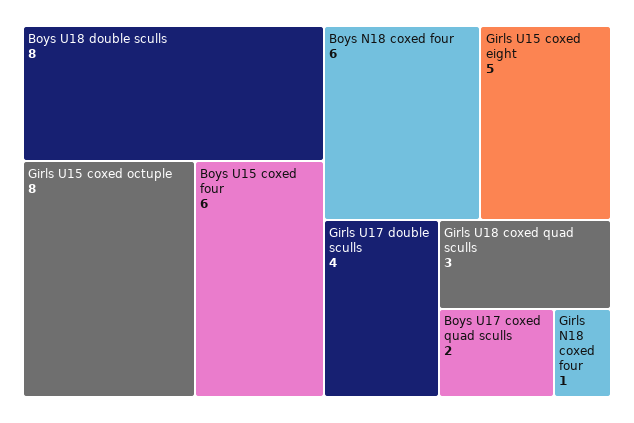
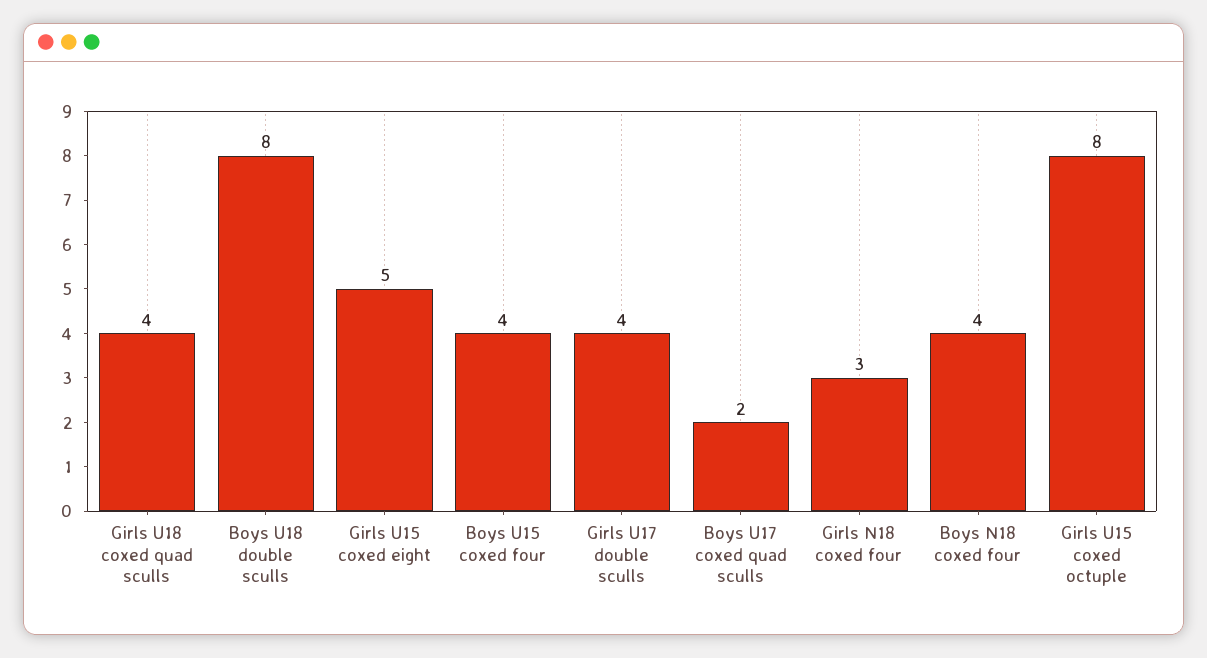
Boys U15 coxed four: 6 -> 4
Boys N18 coxed four: 6 -> 4
Girls U18 coxed quad sculls: 3 -> 4
Girls N18 coxed four: 1 -> 3

